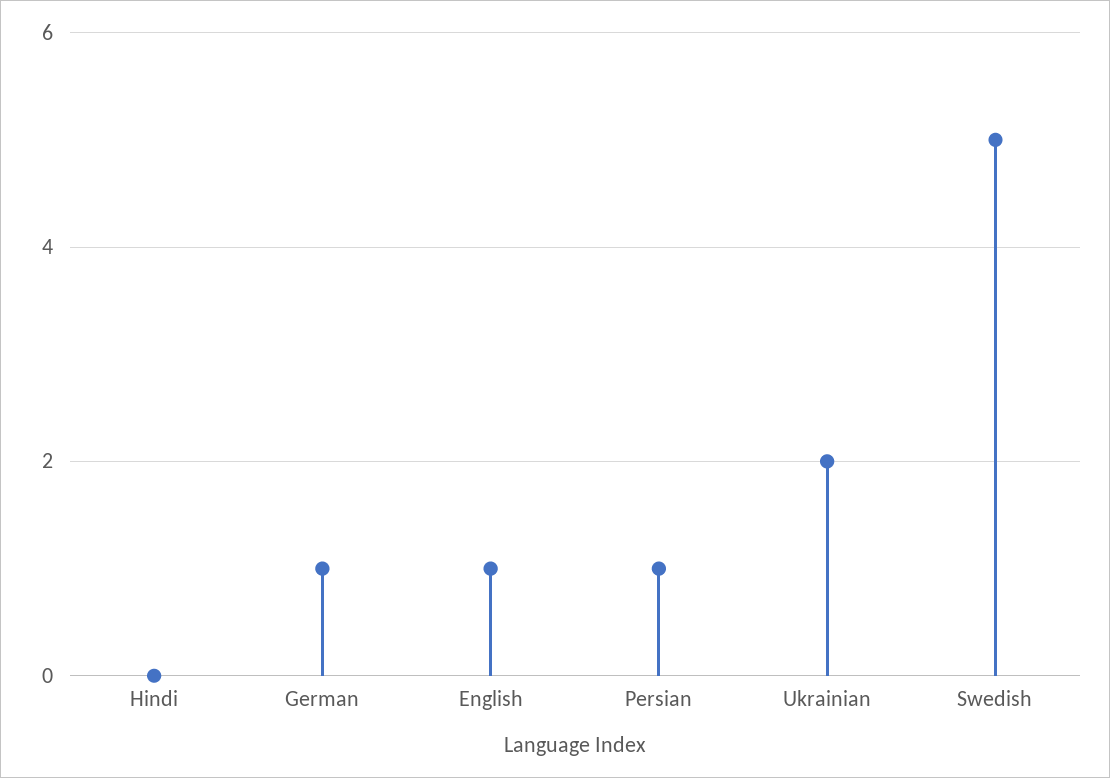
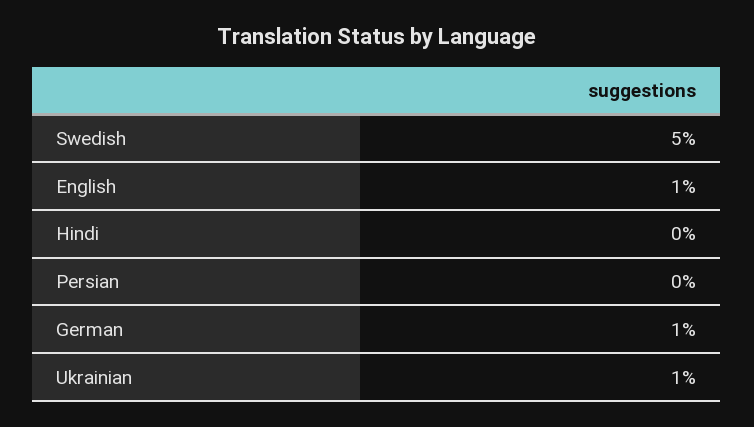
Persian: 1 -> 0
Ukrainian: 2 -> 1

